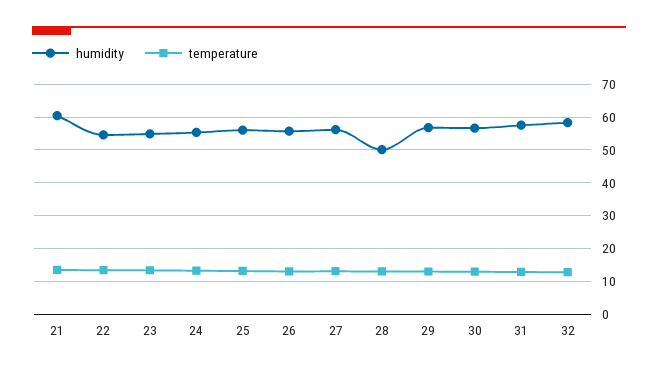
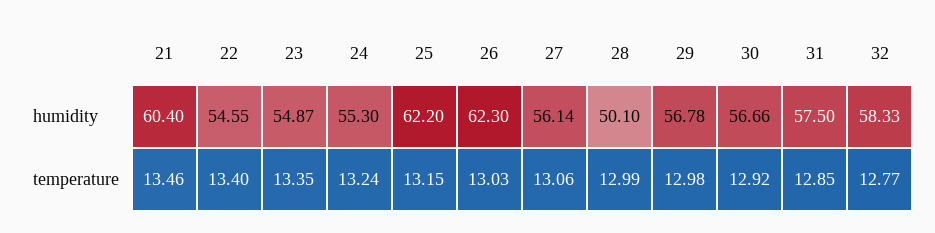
humidity, 25: 56 -> 62.2
humidity, 26: 56 -> 62.3

